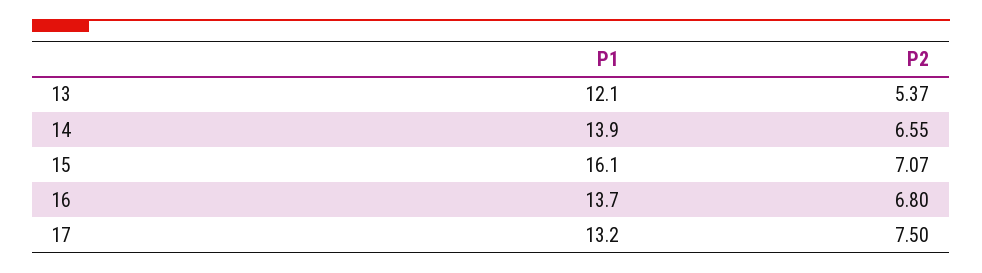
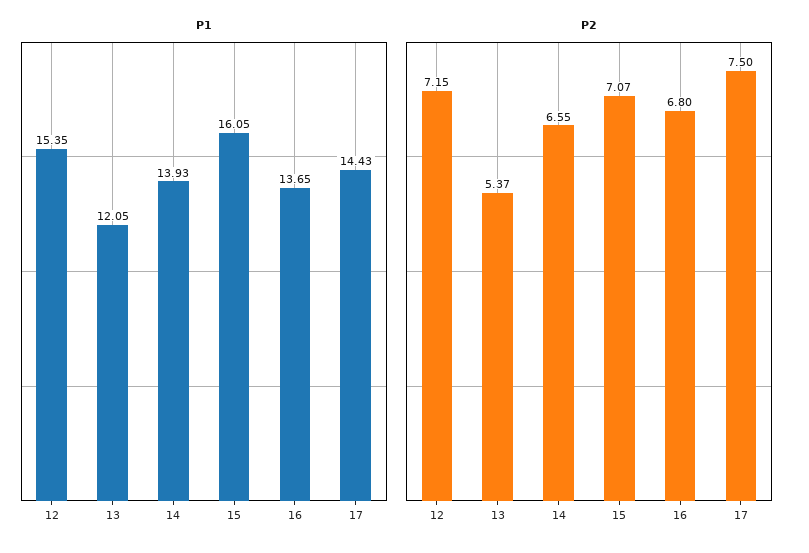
P1, 17: 13.2 -> 14.43
P1, 12: none -> 15.35
P2, 12: none -> 7.15

